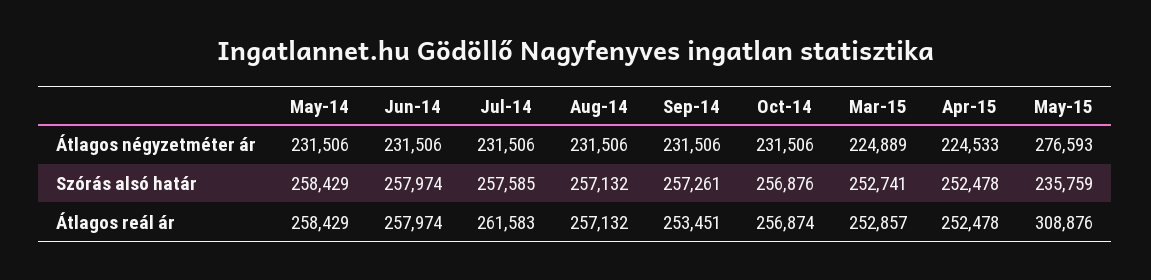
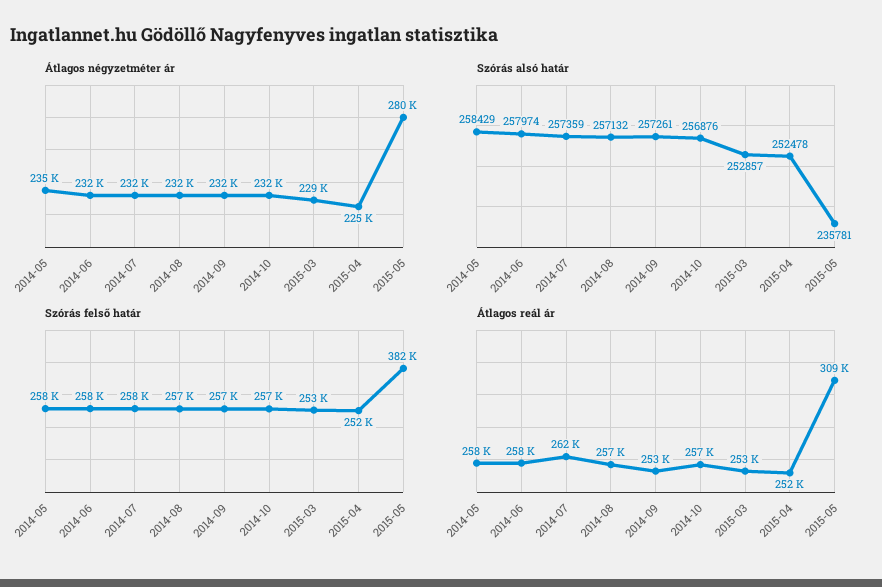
Átlagos négyzetméter ár, May-14: 231506 -> 235000
Átlagos négyzetméter ár, Mar-15: 224889 -> 229000
Átlagos négyzetméter ár, May-15: 276593 -> 280000
Szórás alsó határ, Jul-14: 257585 -> 257359
Szórás alsó határ, Mar-15: 252741 -> 252857
Szórás alsó határ, May-15: 235759 -> 235781
Szórás felső határ, May-14: none -> 258000
Szórás felső határ, Jun-14: none -> 258000
Szórás felső határ, Jul-14: none -> 258000
Szórás felső határ, Aug-14: none -> 257000
Szórás felső határ, Sep-14: none -> 257000
Szórás felső határ, Oct-14: none -> 257000
Szórás felső határ, Mar-15: none -> 253000
Szórás felső határ, Apr-15: none -> 252000
Szórás felső határ, May-15: none -> 382000

